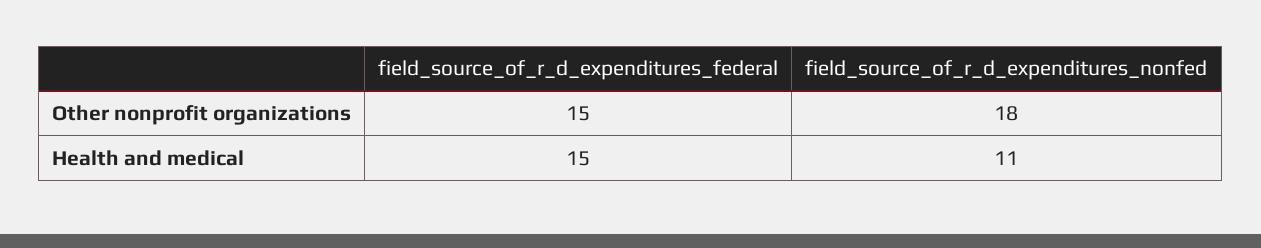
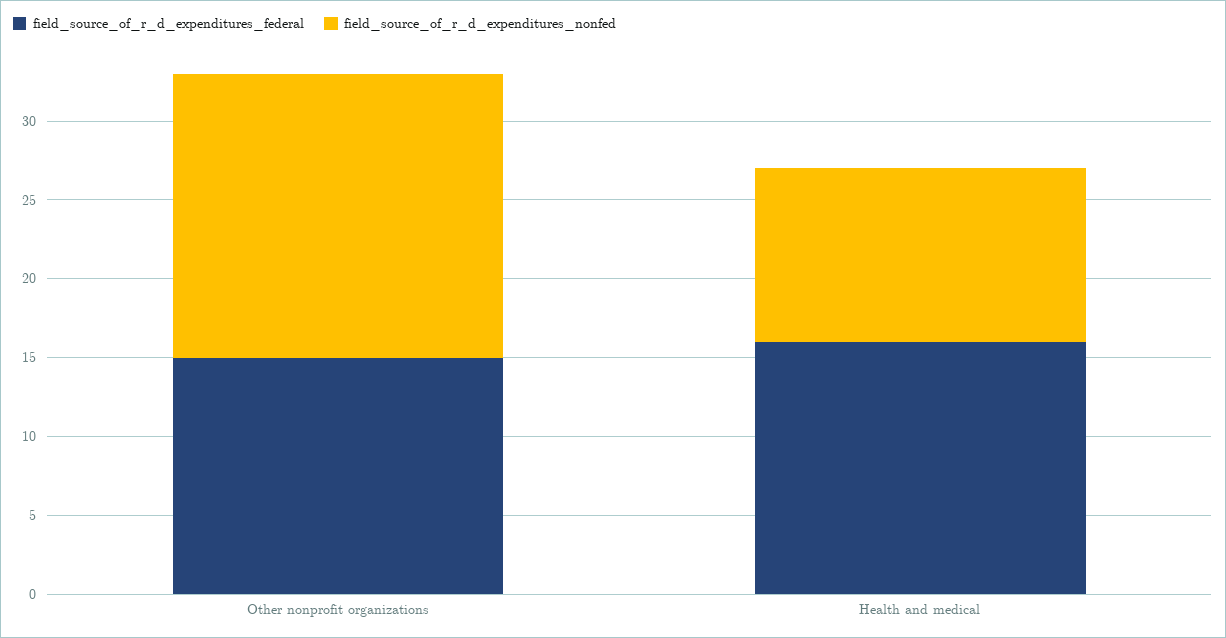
field_source_of_r_d_expenditures_federal, Health and medical: 15 -> 16

